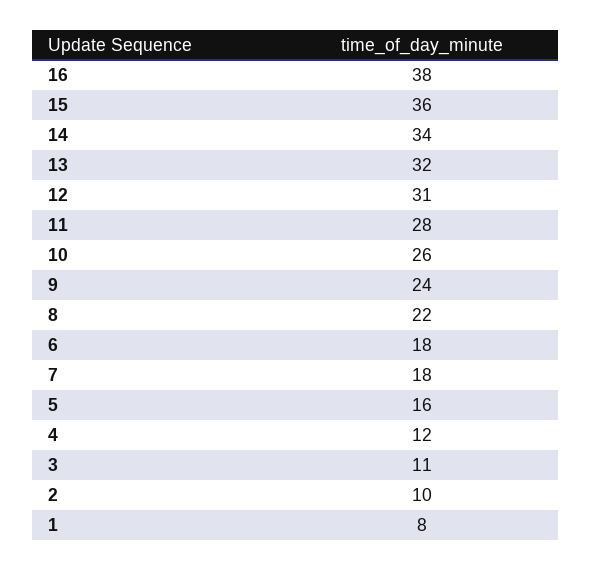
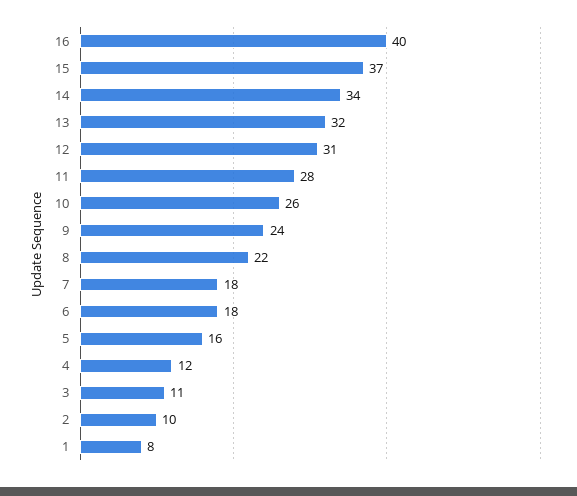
16: 38 -> 40
15: 36 -> 37

